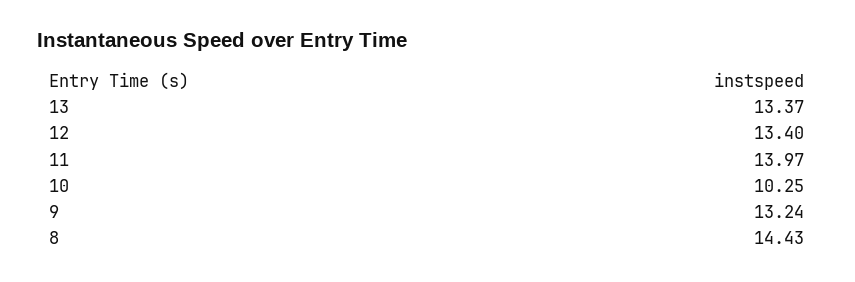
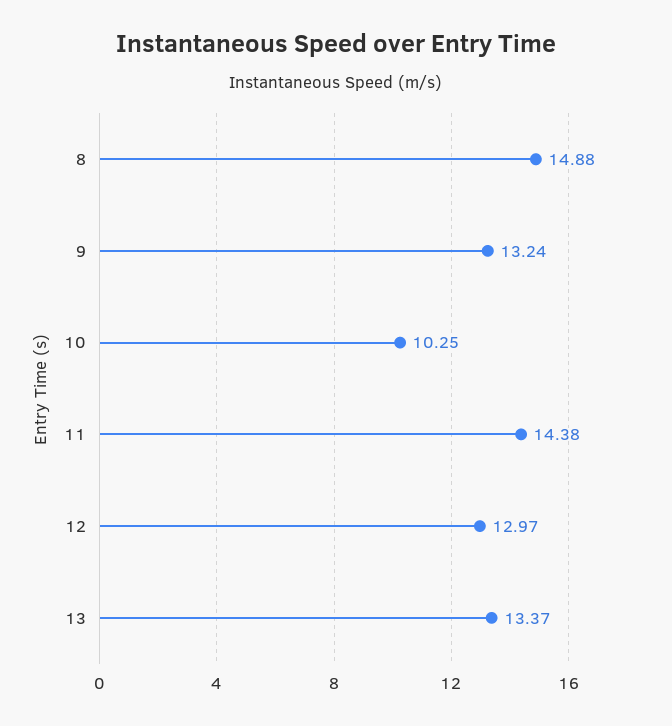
12: 13.4 -> 12.97
11: 13.97 -> 14.38
8: 14.43 -> 14.88

